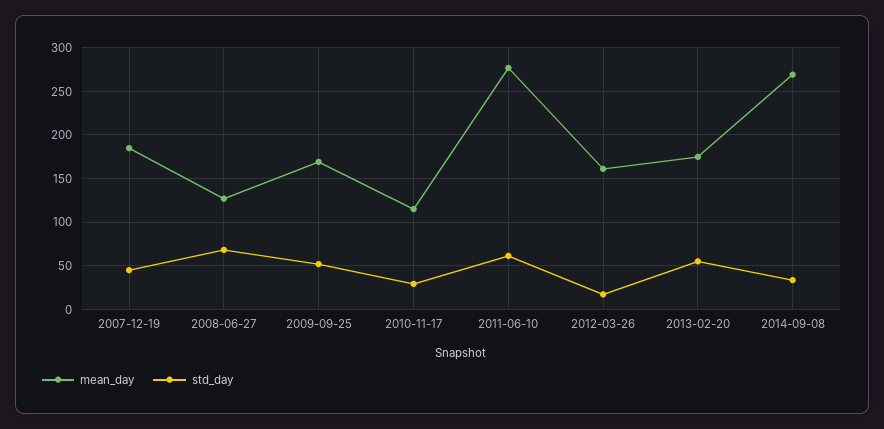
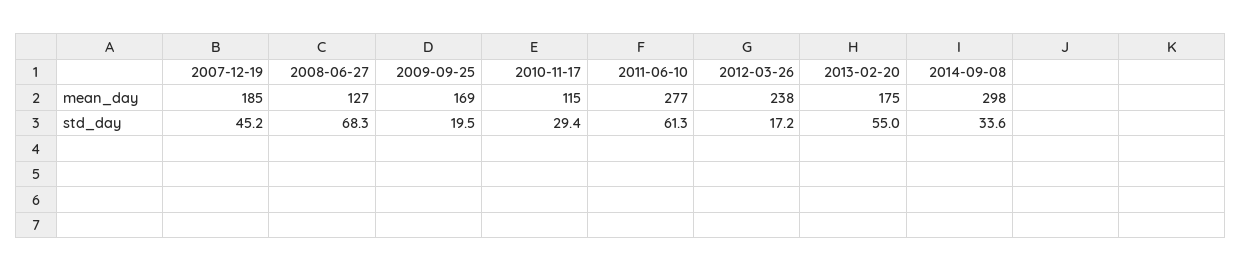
std_day, 2009-09-25: 50 -> 19.5
mean_day, 2012-03-26: 160 -> 238
mean_day, 2014-09-08: 270 -> 298

